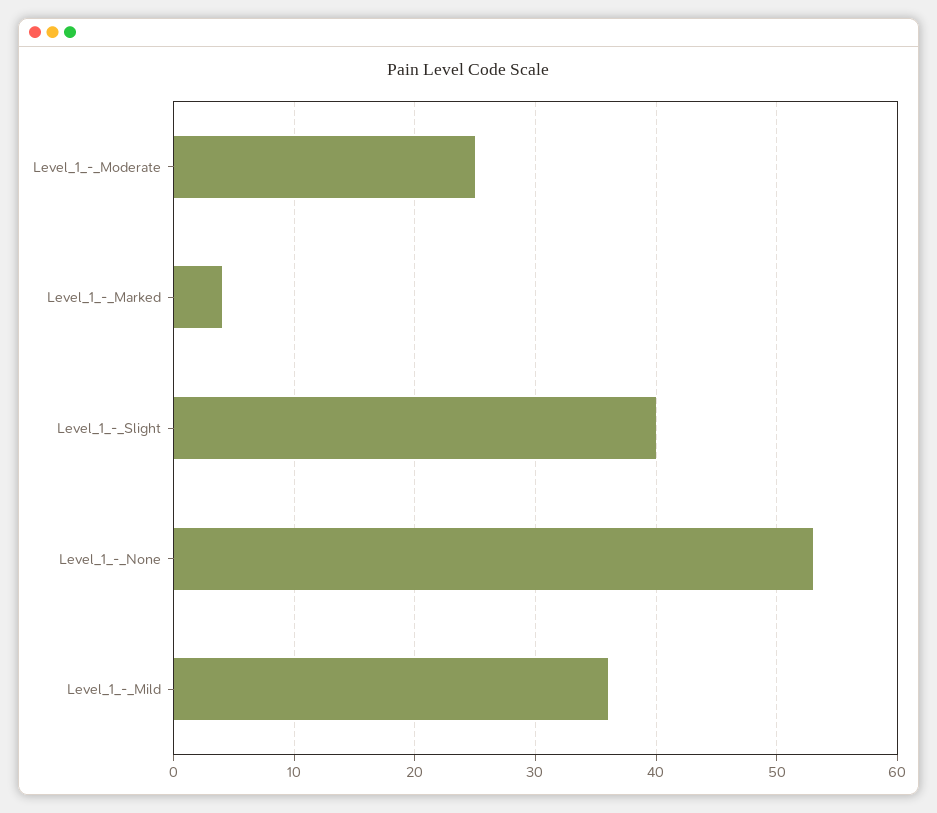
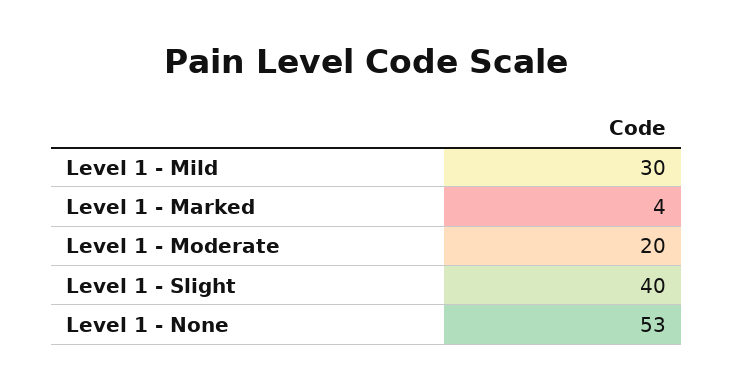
Level_1_-_Moderate: 25 -> 20
Level_1_-_Mild: 36 -> 30

